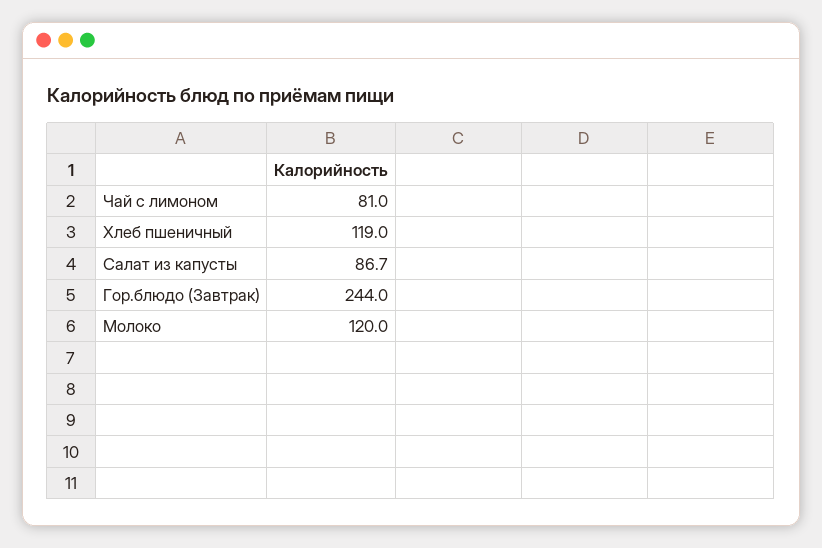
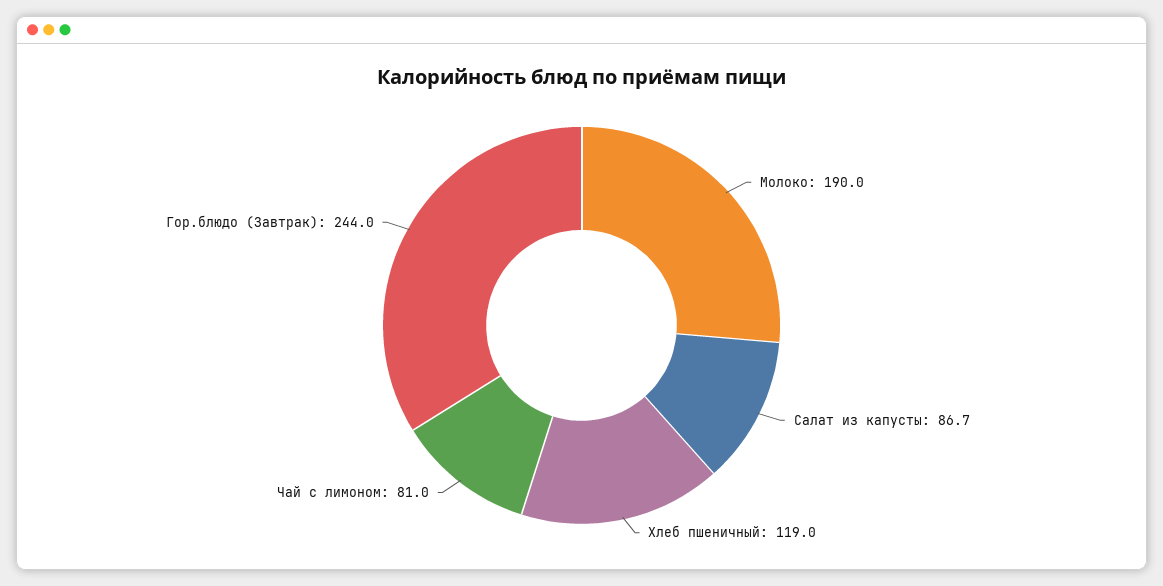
Молоко: 120 -> 190

